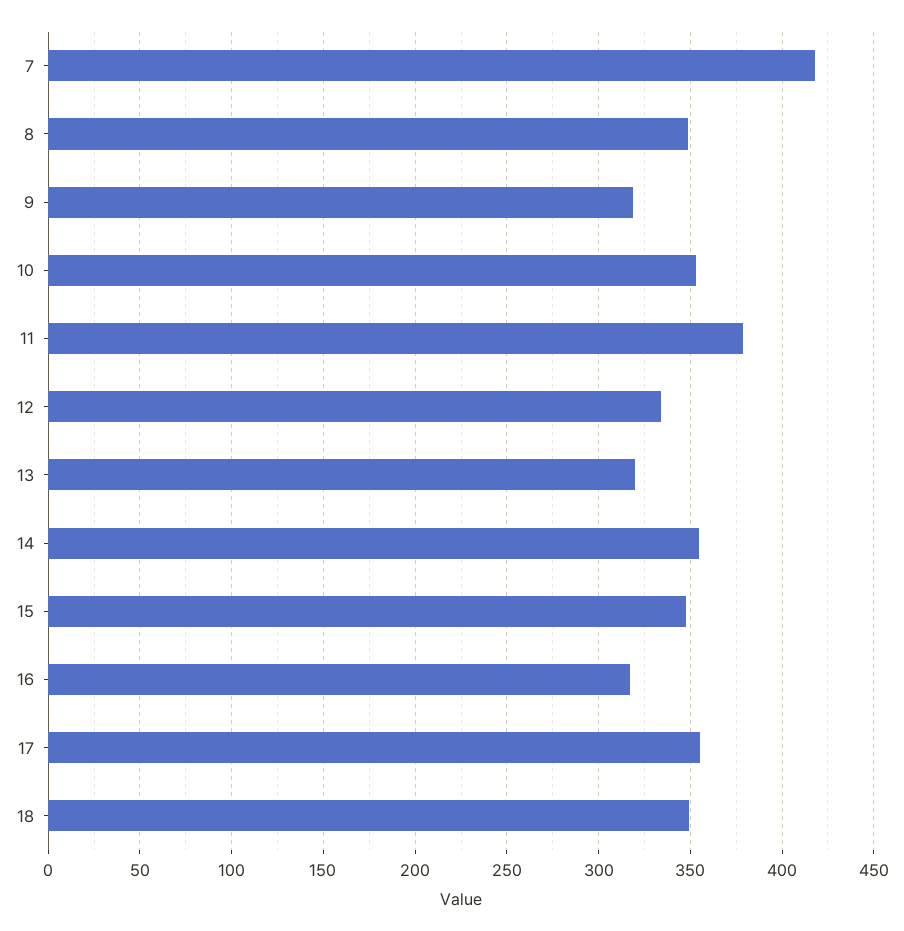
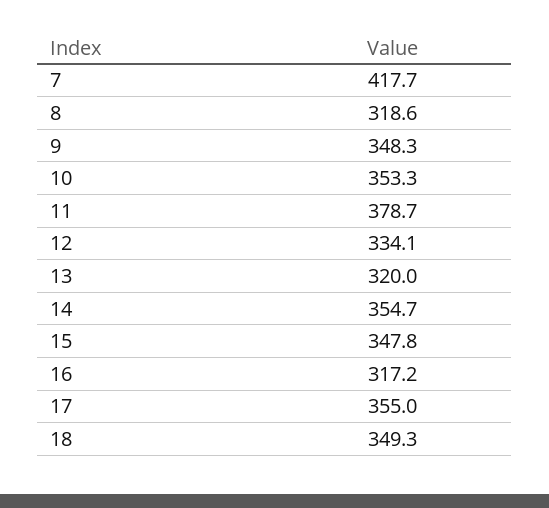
8: 350 -> 318.6
9: 320 -> 348.3

